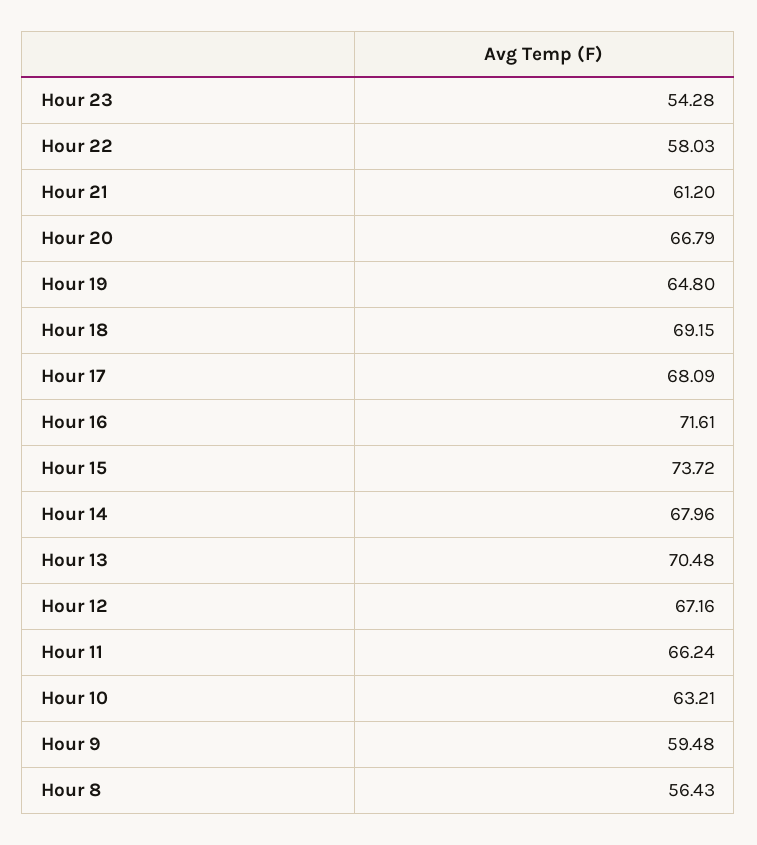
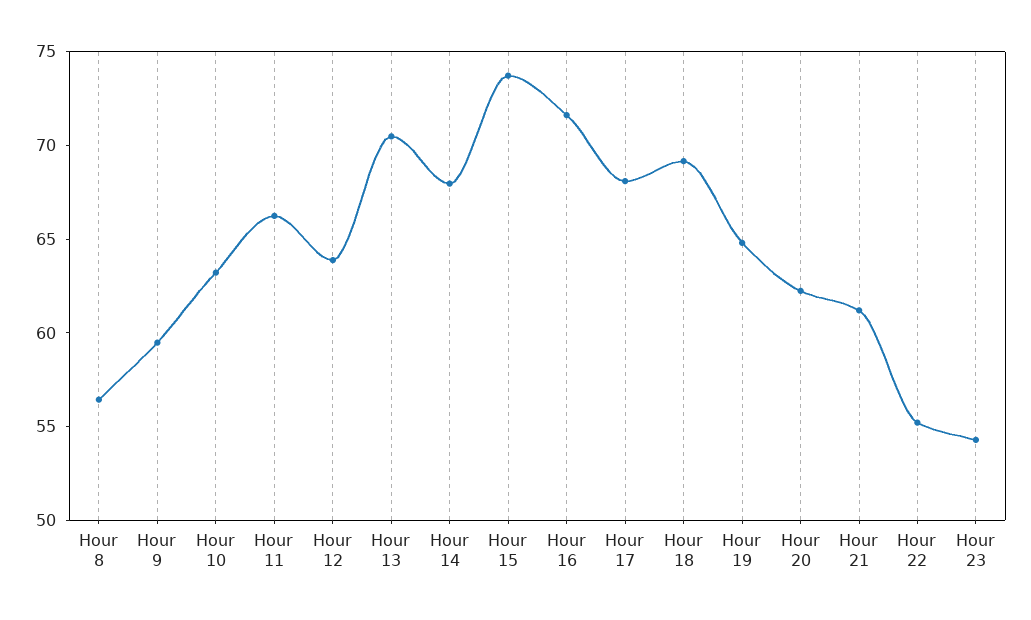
Hour 22: 58.03 -> 55
Hour 20: 66.79 -> 62
Hour 12: 67.16 -> 64

